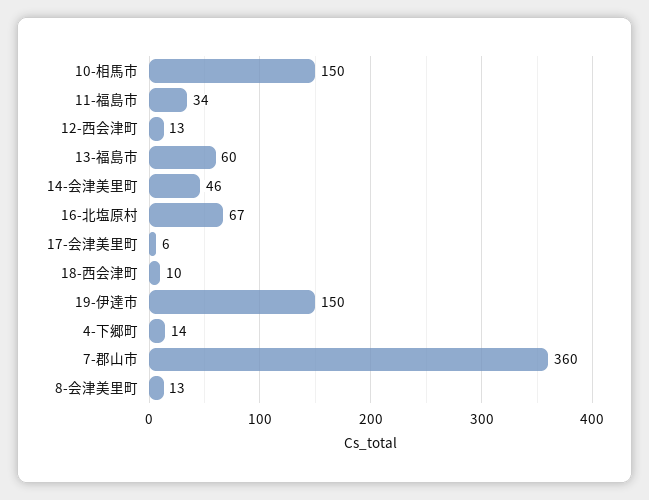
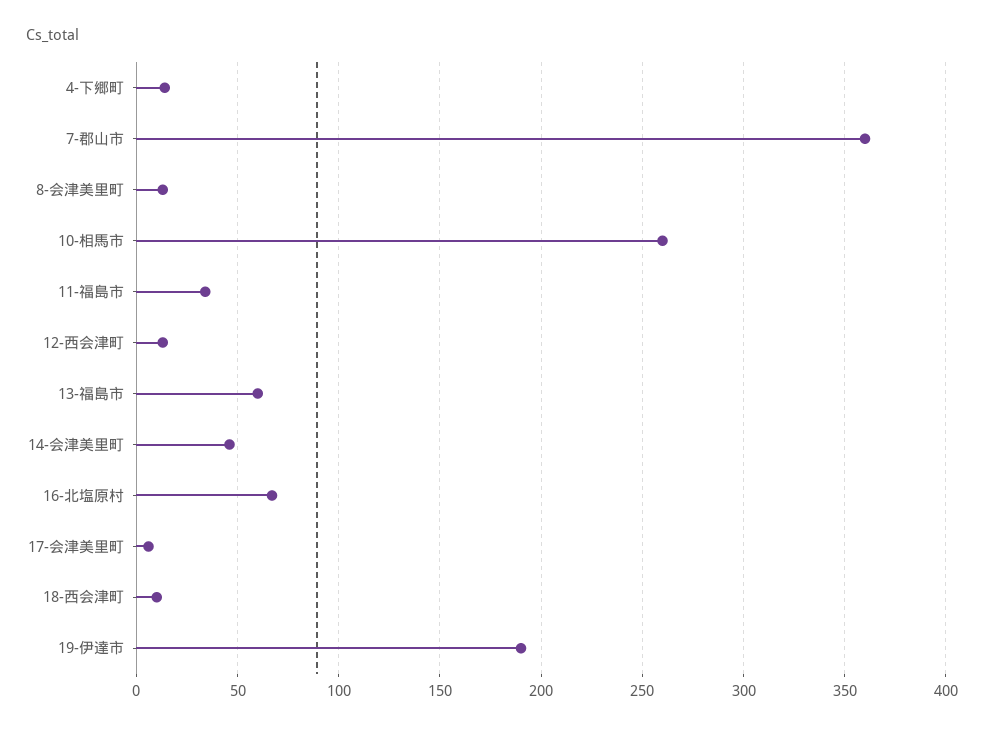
10-相馬市: 150 -> 260
19-伊達市: 150 -> 190

